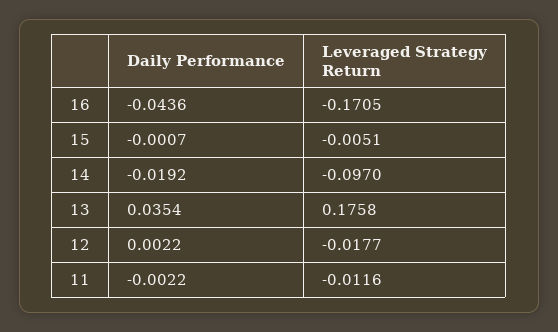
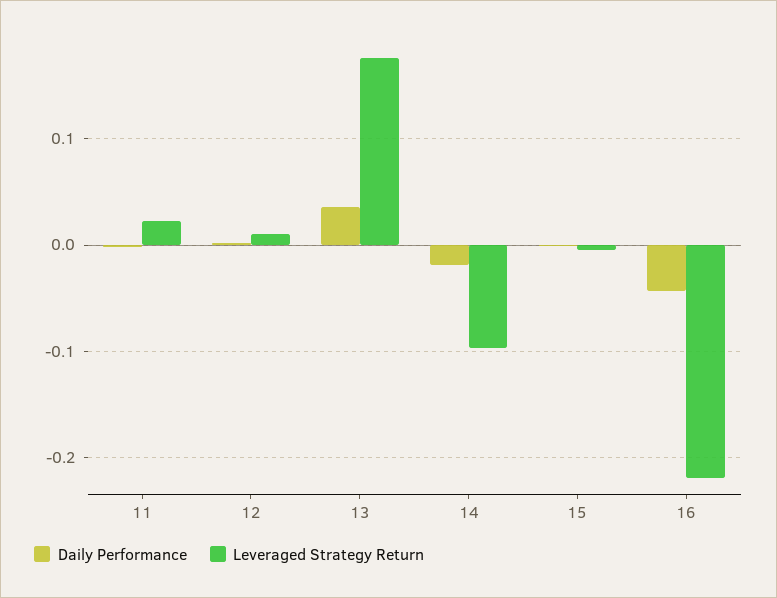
Leveraged Strategy Return, 16: -0.1705 -> -0.22
Leveraged Strategy Return, 12: -0.0177 -> 0.01
Leveraged Strategy Return, 11: -0.0116 -> 0.02

